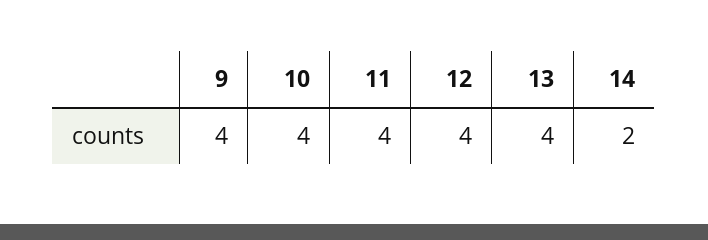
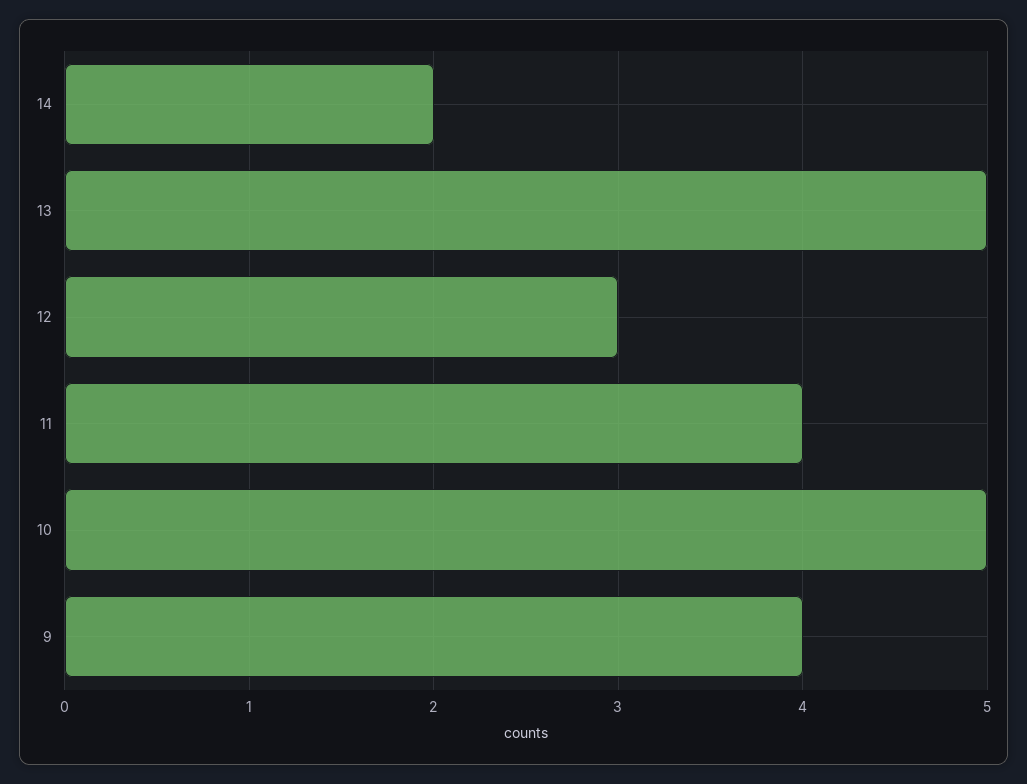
10: 4 -> 5
12: 4 -> 3
13: 4 -> 5

